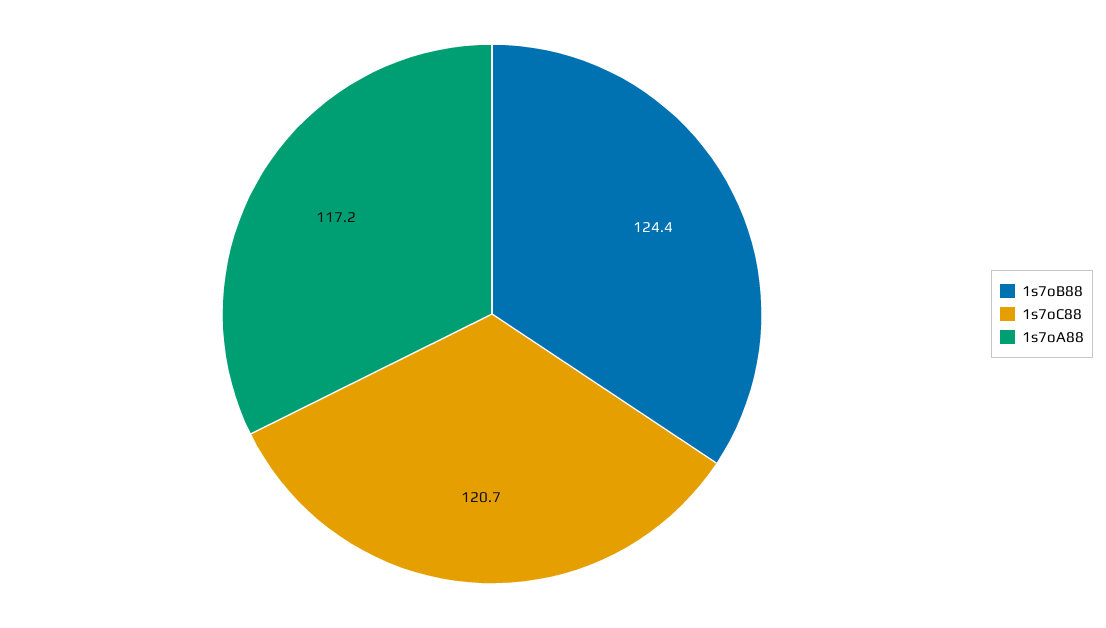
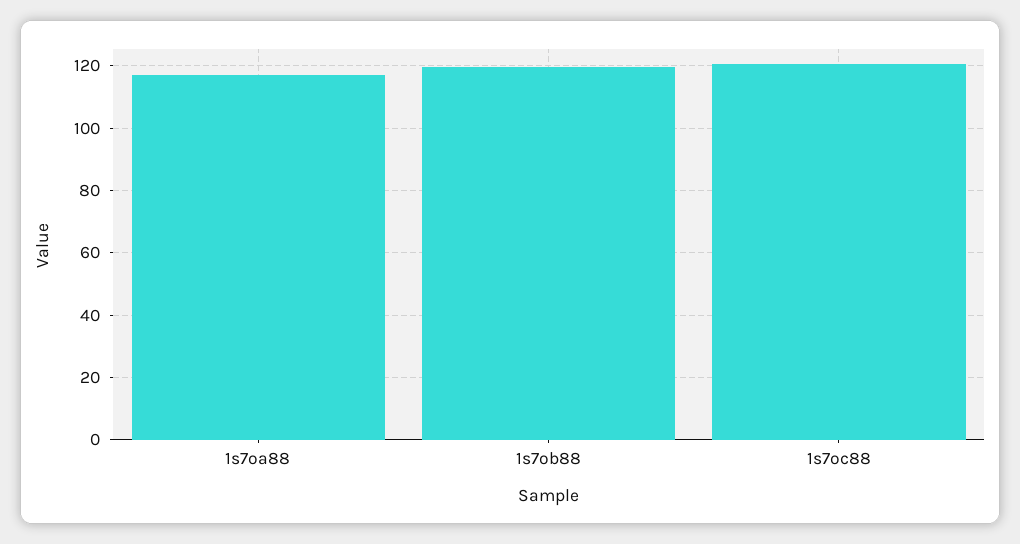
1s7oB88: 124.4 -> 120

